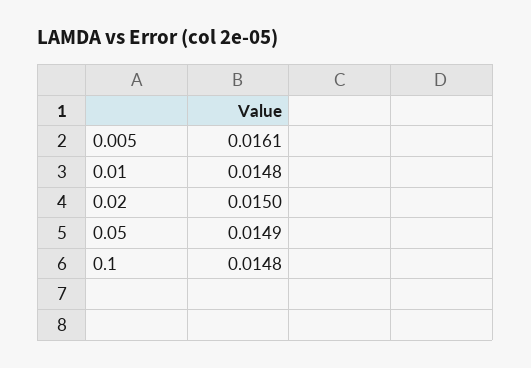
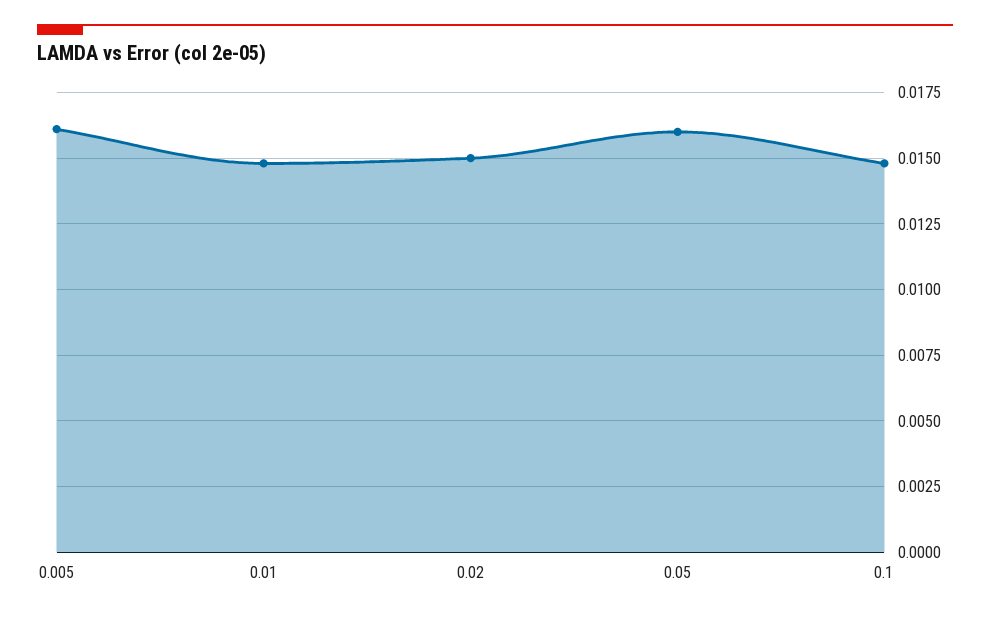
0.05: 0.0149 -> 0.016

